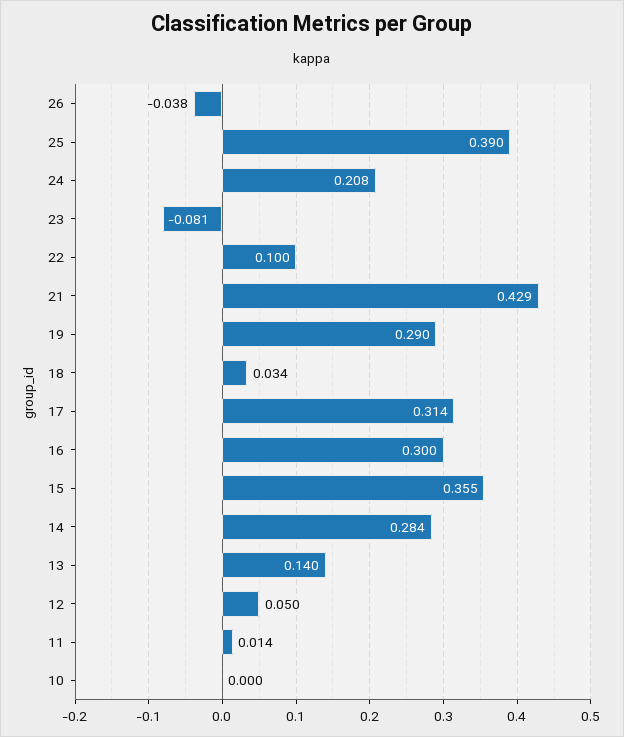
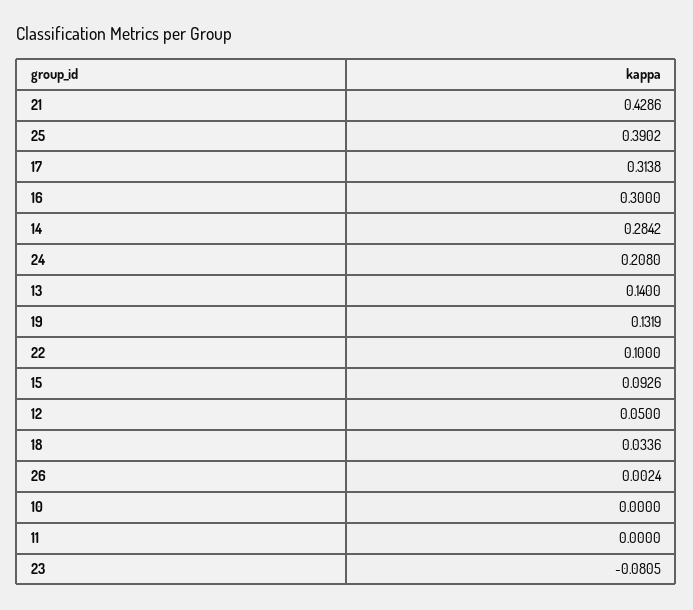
26: -0.038 -> 0.0024
19: 0.29 -> 0.1319
15: 0.355 -> 0.0926
11: 0.014 -> 0

